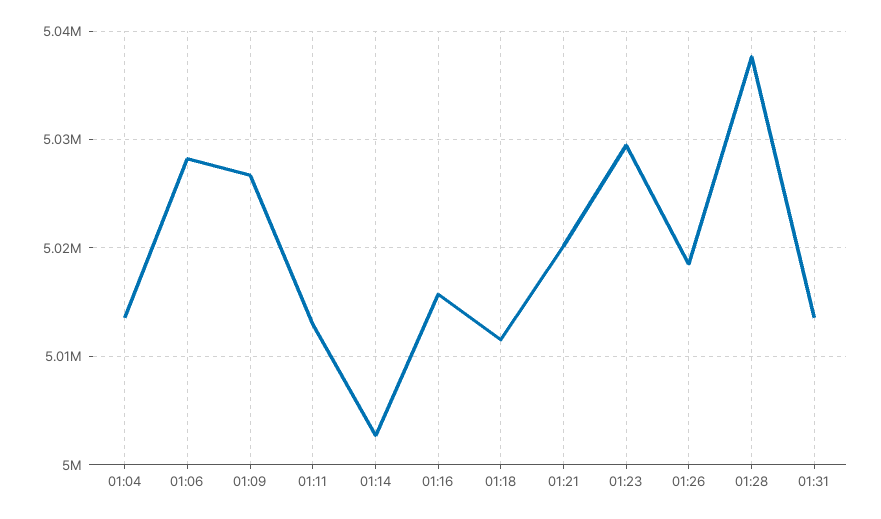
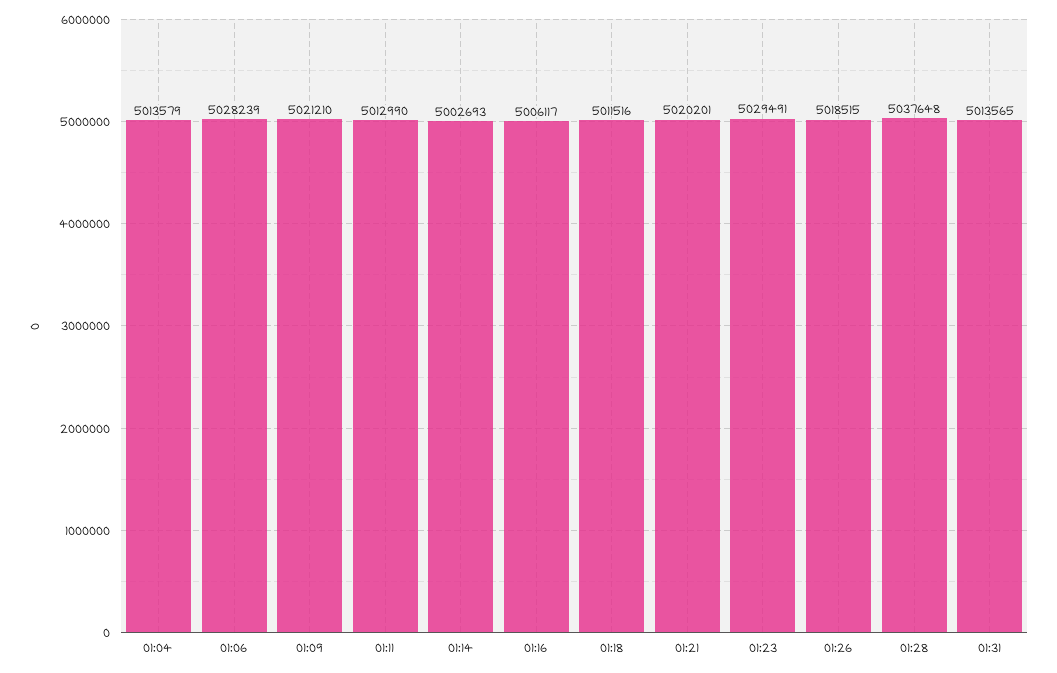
01:09: 5027000 -> 5021210
01:16: 5016000 -> 5006117

